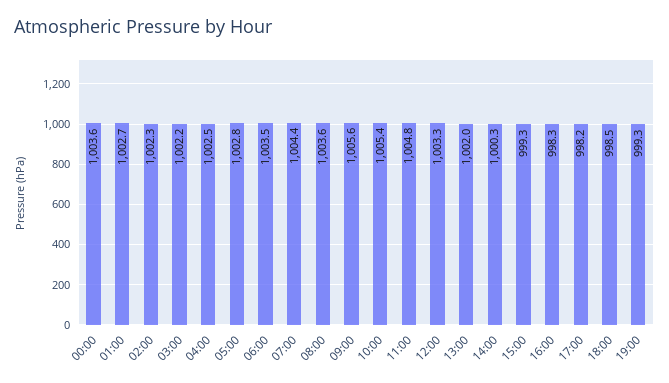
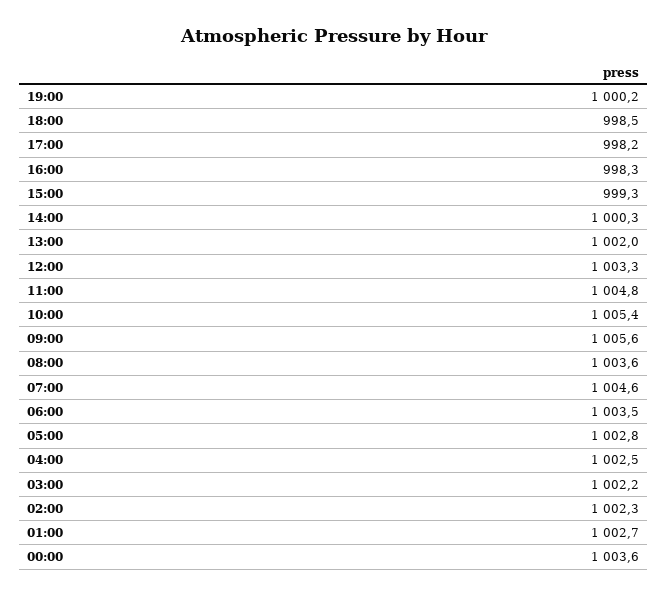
07:00: 1004.4 -> 1004.6
19:00: 999.3 -> 1000.2

